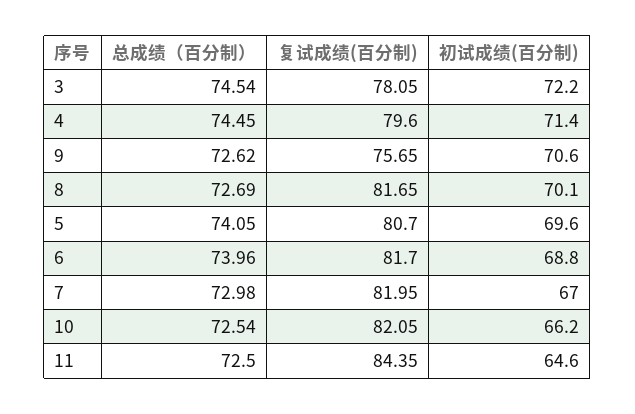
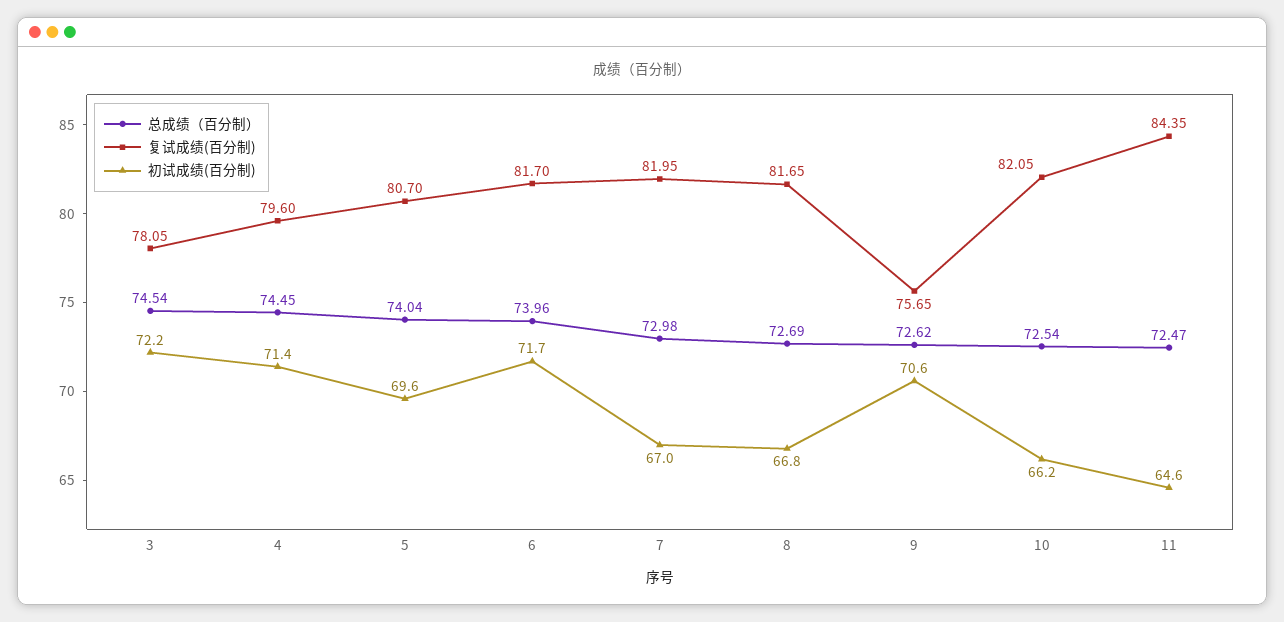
初试成绩(百分制), 8: 70.1 -> 66.8
总成绩（百分制）, 5: 74.05 -> 74.04
初试成绩(百分制), 6: 68.8 -> 71.7
总成绩（百分制）, 11: 72.5 -> 72.47

